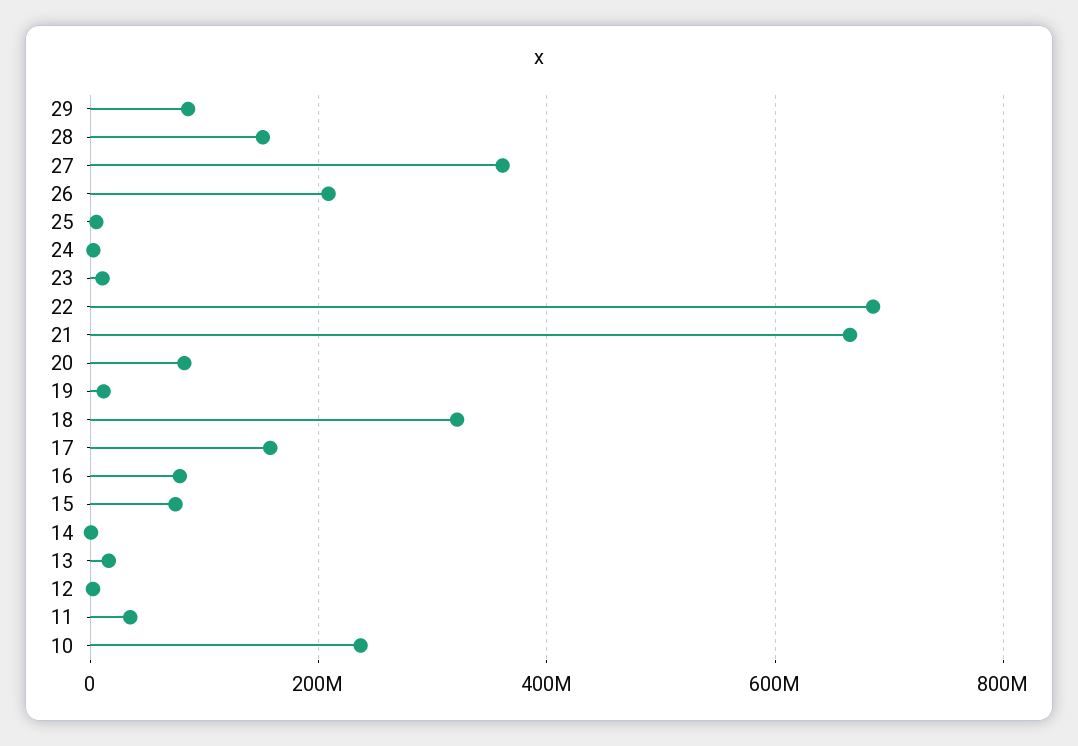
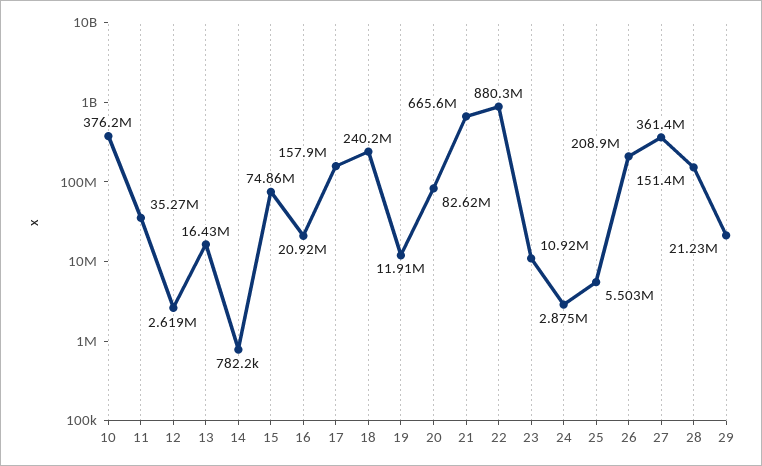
29: 80000000 -> 21230000
22: 680000000 -> 880300000
18: 320000000 -> 240200000
16: 80000000 -> 20920000
10: 240000000 -> 376200000

